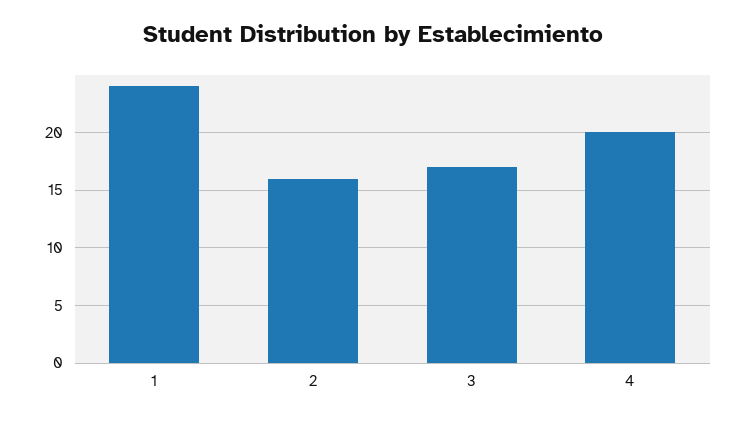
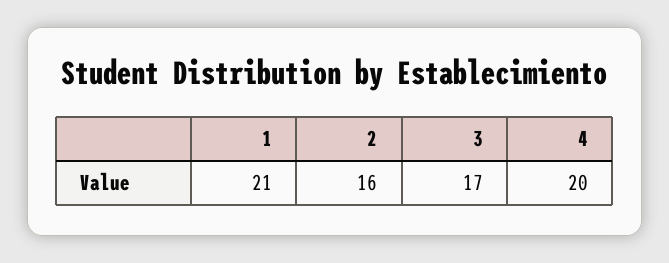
1: 24 -> 21

